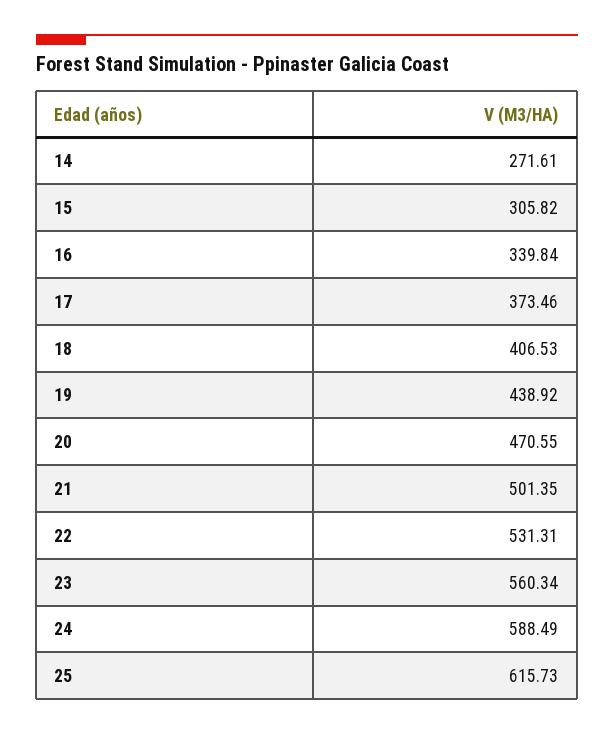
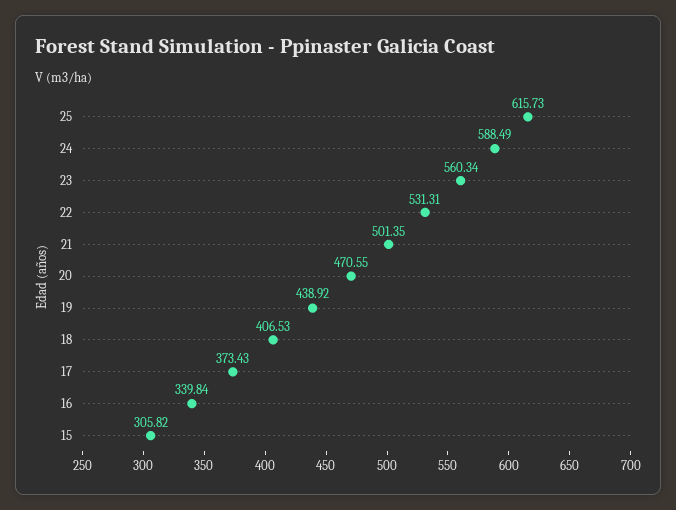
14: 271.61 -> none
17: 373.46 -> 373.43

